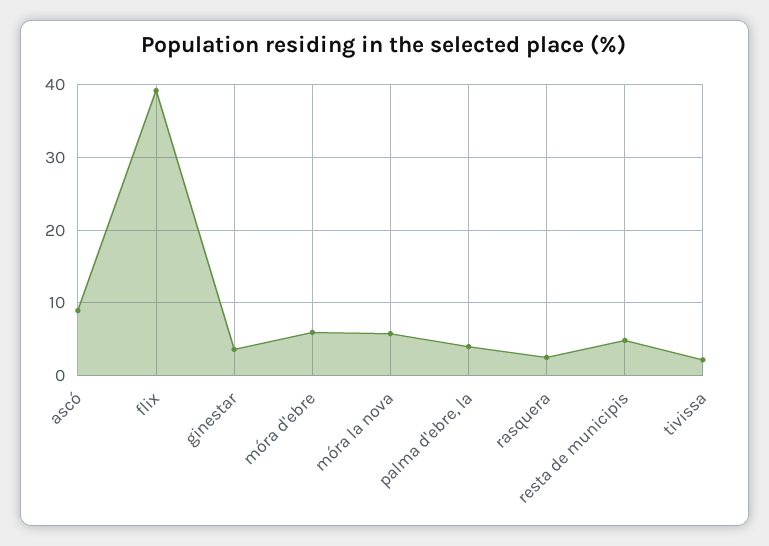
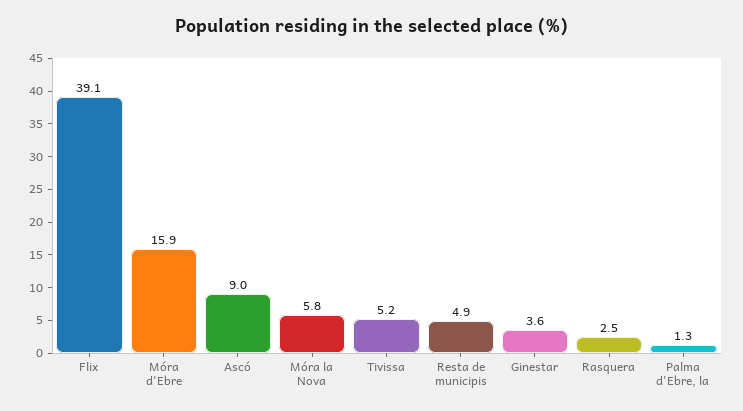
móra d'ebre: 6 -> 15.9
palma d'ebre, la: 4 -> 1.3
tivissa: 2 -> 5.2

